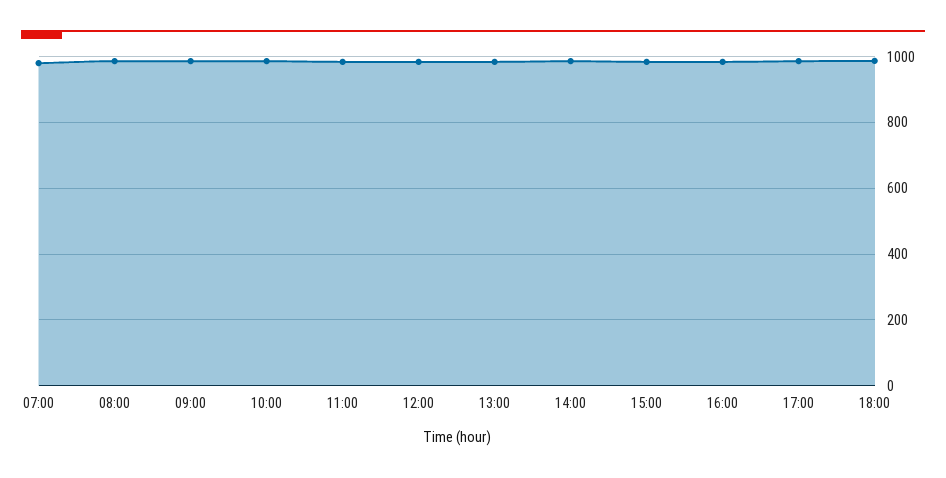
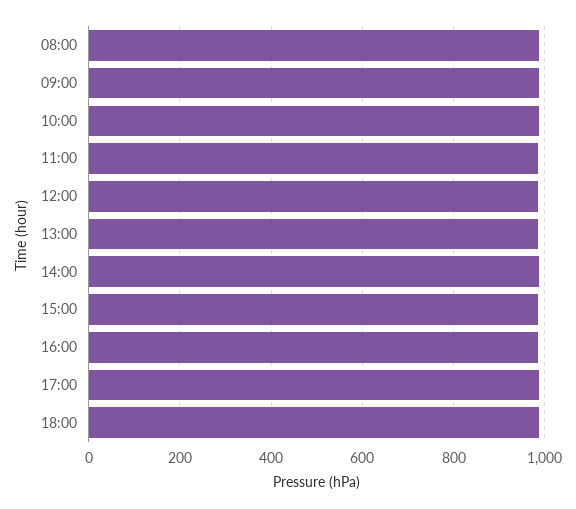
07:00: 980 -> none

